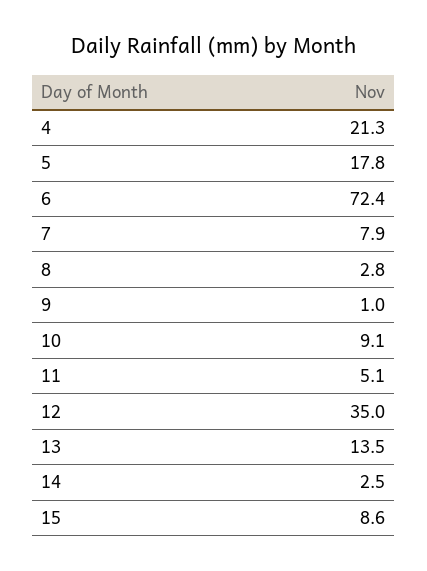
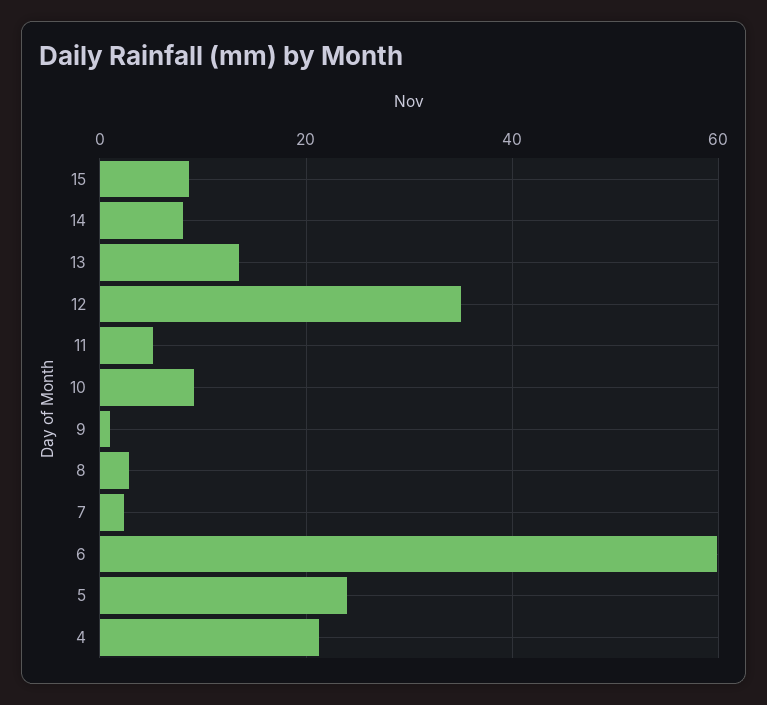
5: 17.8 -> 24
6: 72.4 -> 60
7: 7.9 -> 2
14: 2.5 -> 8

